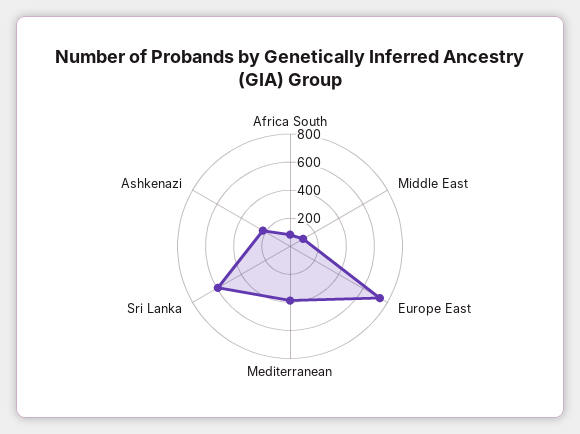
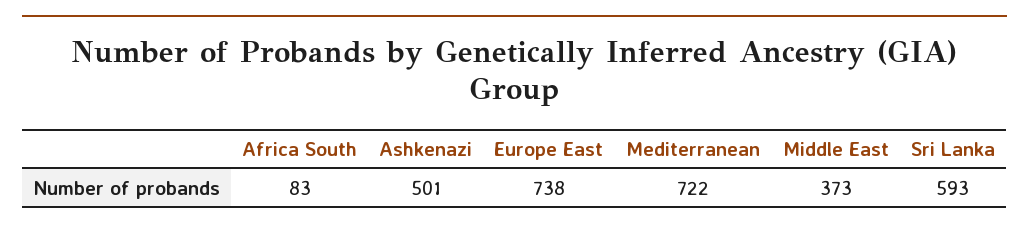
Middle East: 100 -> 373
Mediterranean: 400 -> 722
Ashkenazi: 200 -> 501

